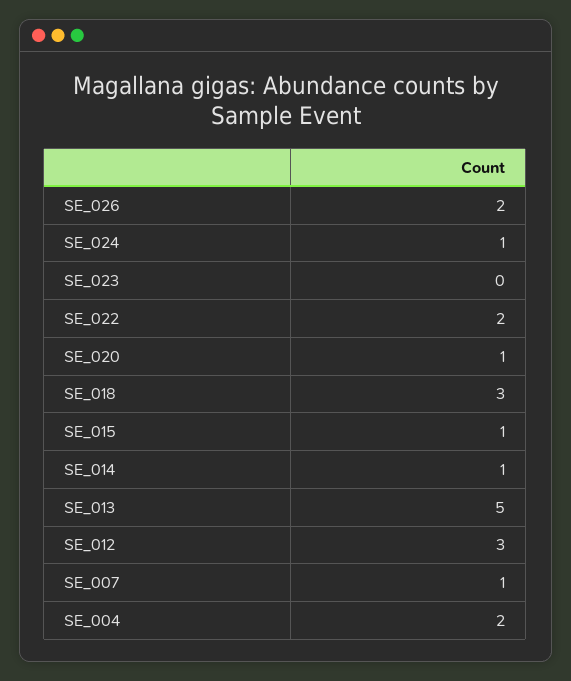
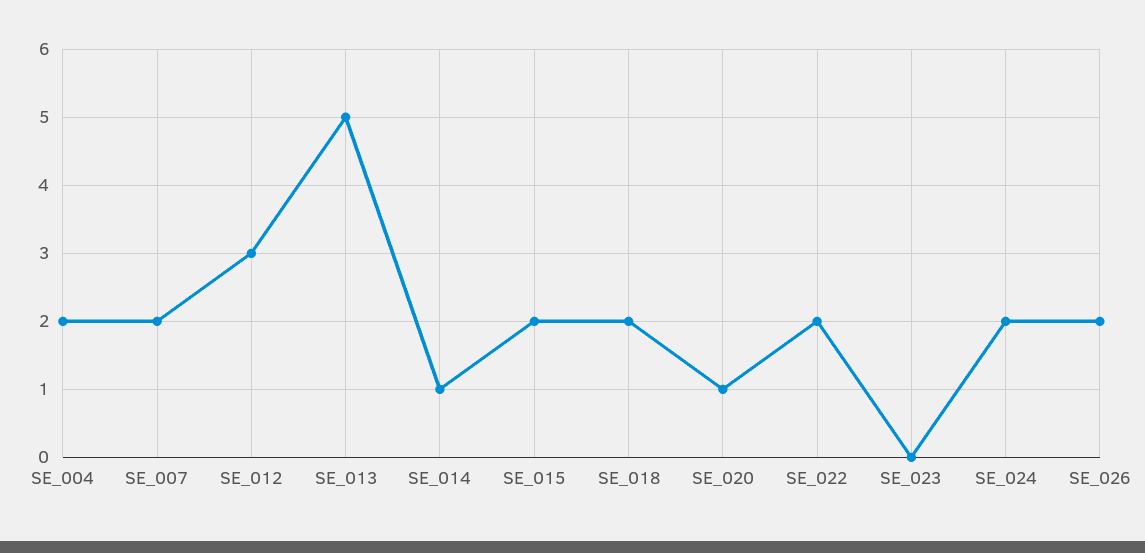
SE_024: 1 -> 2
SE_018: 3 -> 2
SE_015: 1 -> 2
SE_007: 1 -> 2

